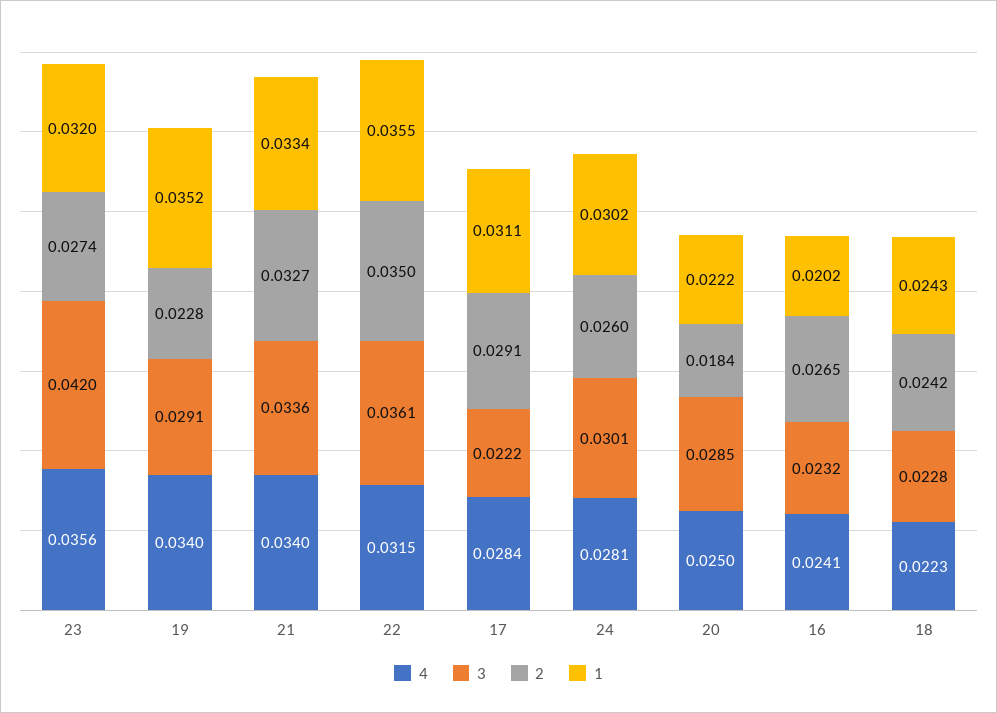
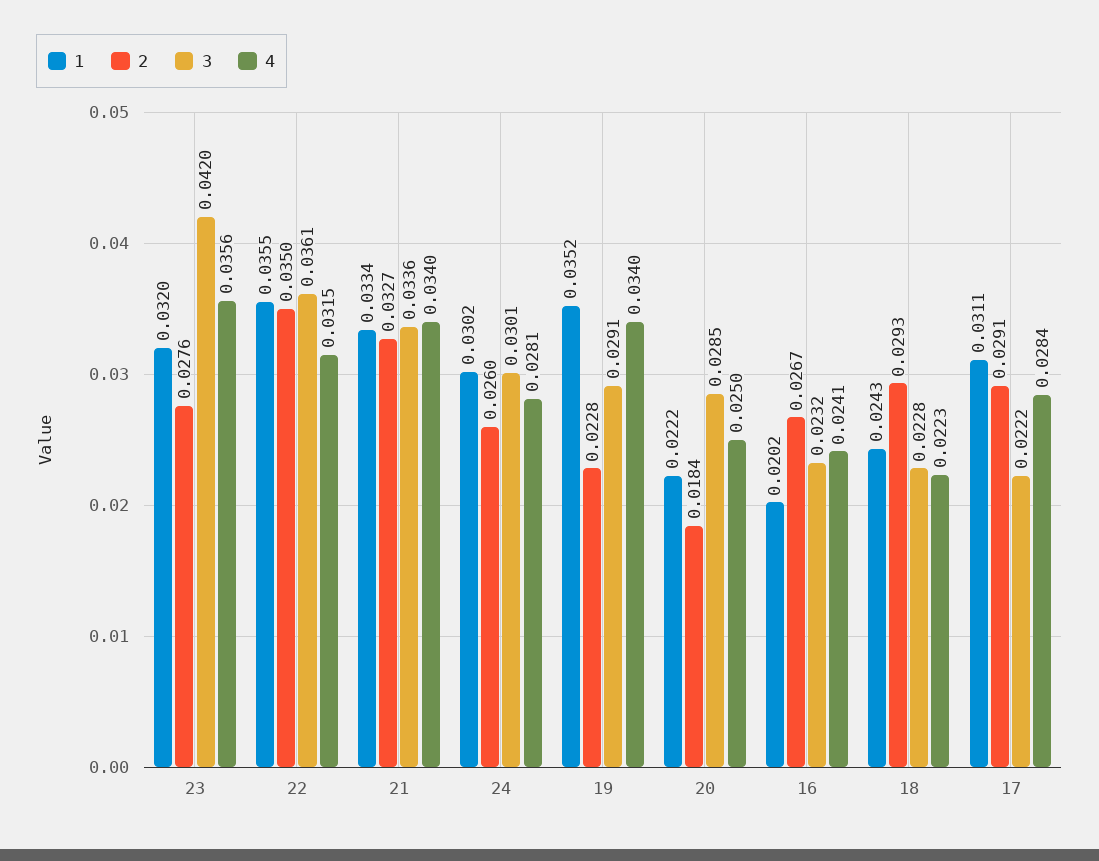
2, 23: 0.0274 -> 0.0276
2, 16: 0.0265 -> 0.0267
2, 18: 0.0242 -> 0.0293

